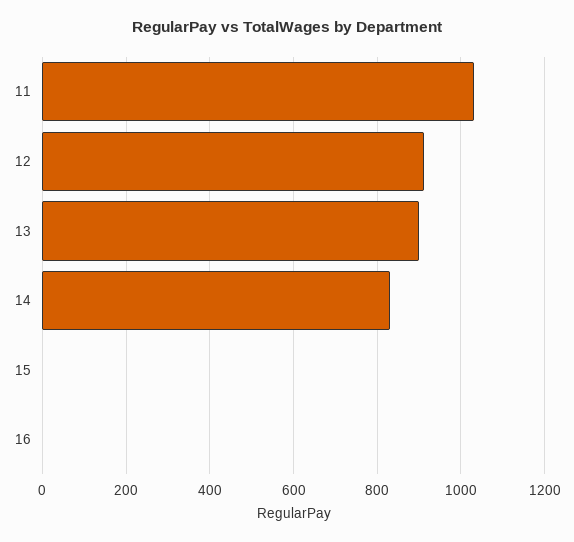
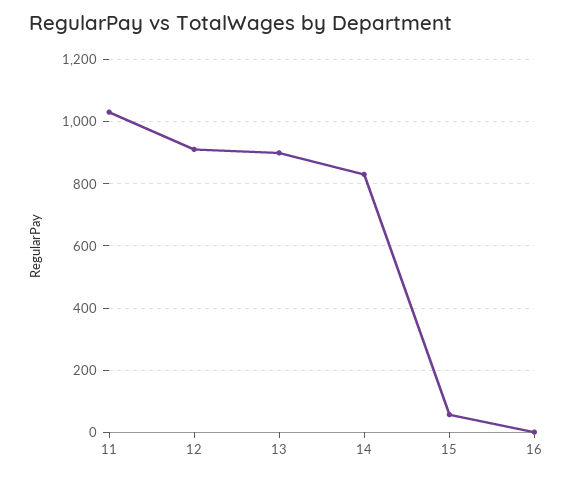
15: 0 -> 60

